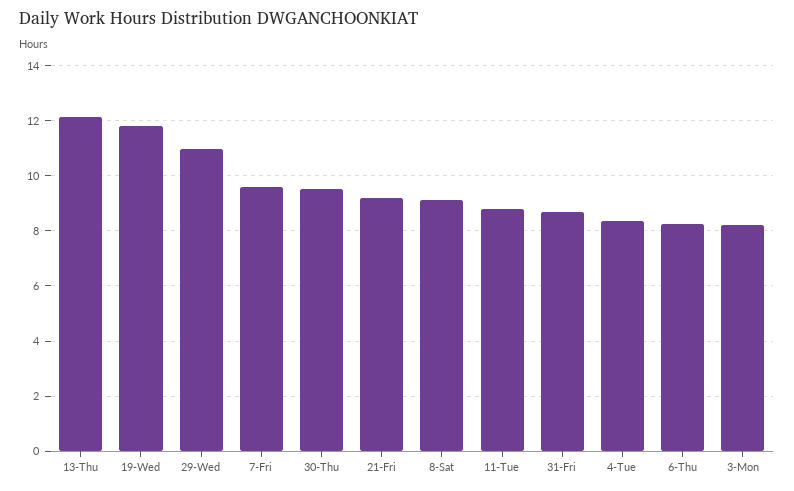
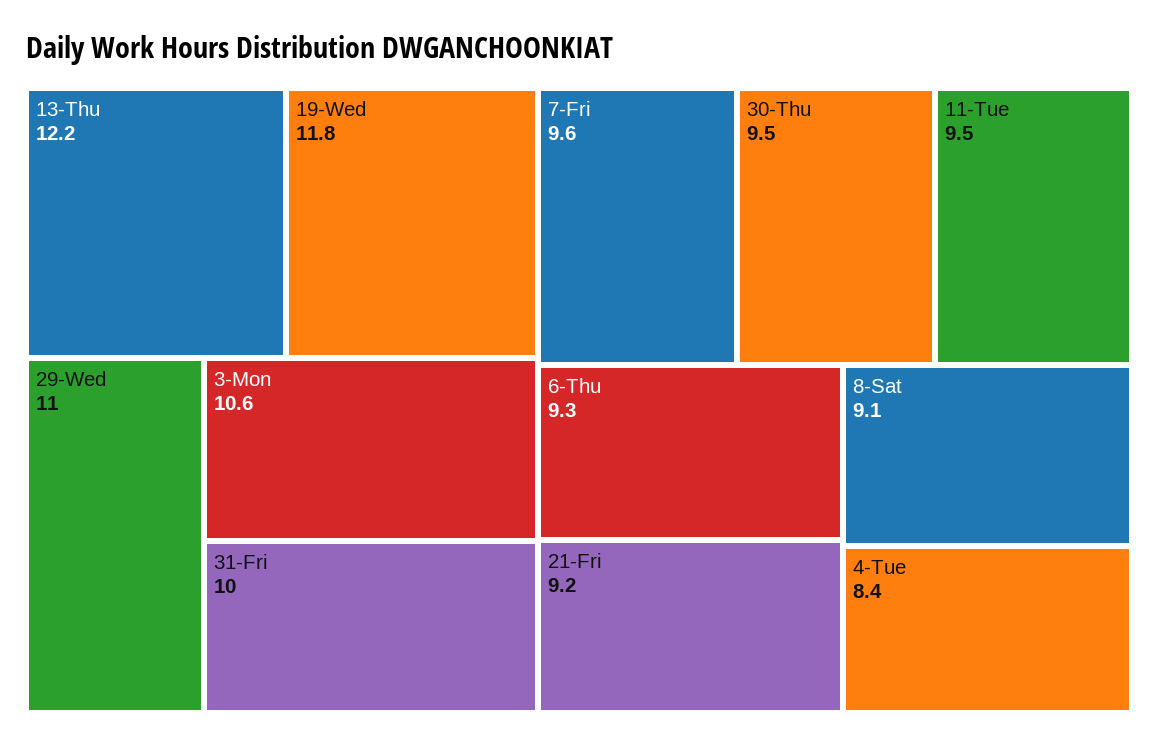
11-Tue: 8.75 -> 9.5
31-Fri: 8.75 -> 10
6-Thu: 8.25 -> 9.3
3-Mon: 8.25 -> 10.6

